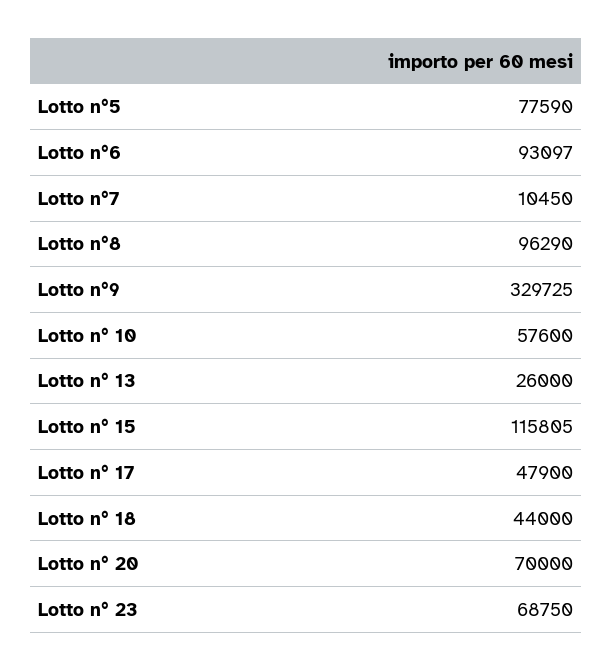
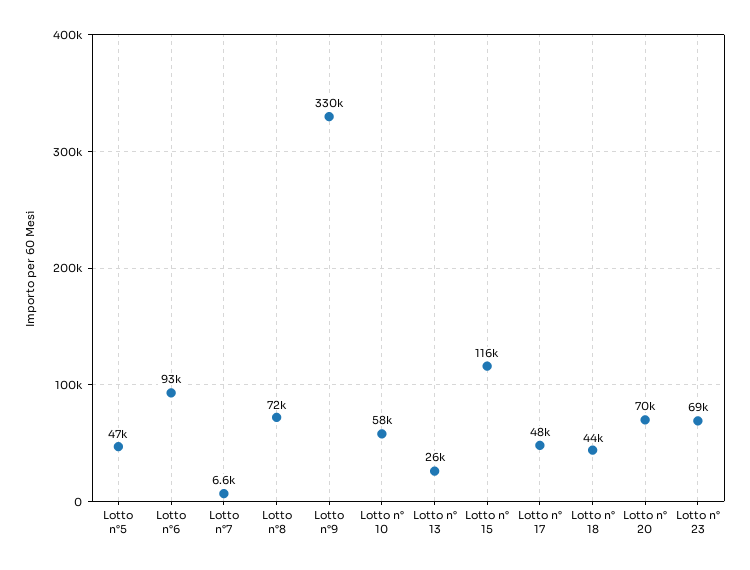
Lotto n°5: 77590 -> 47000
Lotto n°7: 10450 -> 6600
Lotto n°8: 96290 -> 72000

